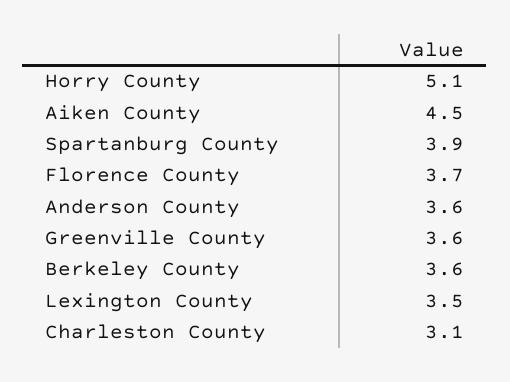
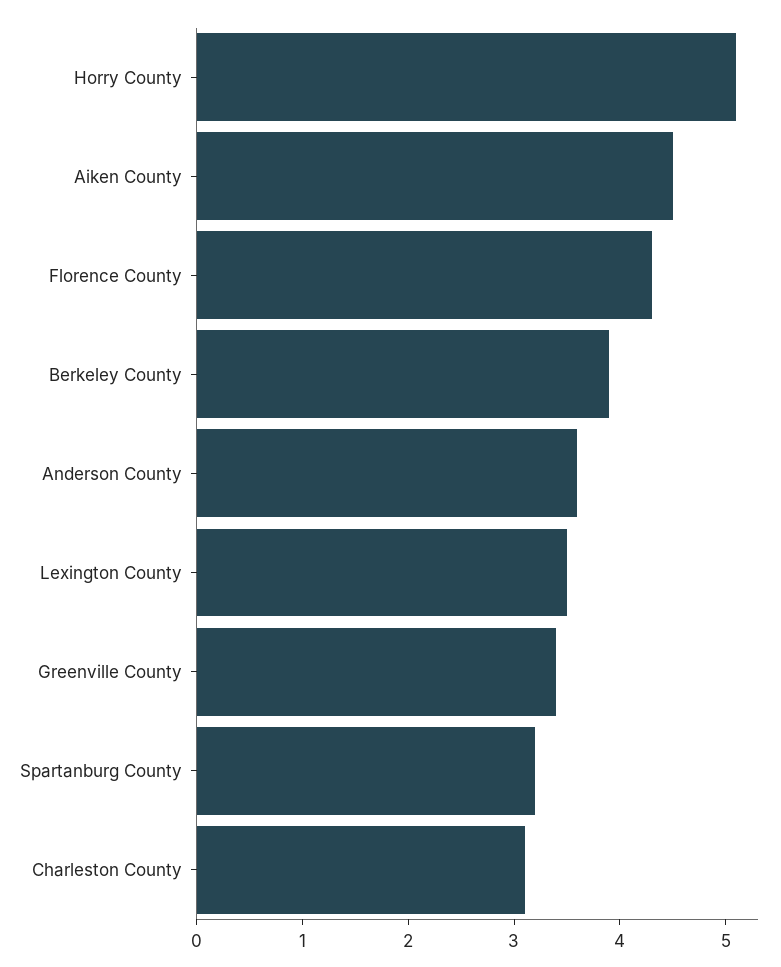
Spartanburg County: 3.9 -> 3.2
Florence County: 3.7 -> 4.3
Greenville County: 3.6 -> 3.4
Berkeley County: 3.6 -> 3.9

